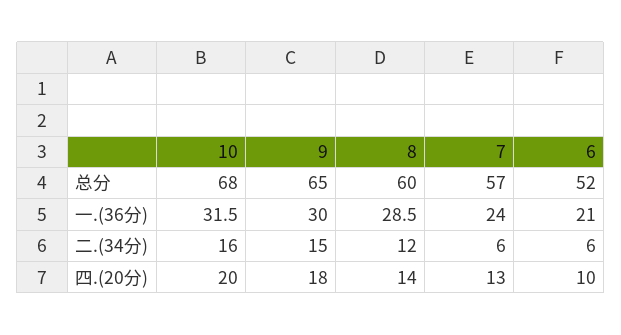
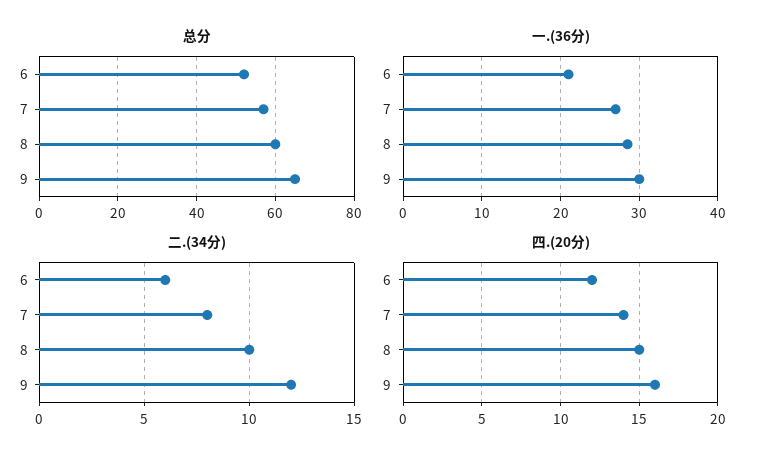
总分, 10: 68 -> none
一.(36分), 10: 31.5 -> none
一.(36分), 7: 24 -> 27
二.(34分), 10: 16 -> none
二.(34分), 9: 15 -> 12
二.(34分), 8: 12 -> 10
二.(34分), 7: 6 -> 8
四.(20分), 10: 20 -> none
四.(20分), 9: 18 -> 16
四.(20分), 8: 14 -> 15
四.(20分), 7: 13 -> 14
四.(20分), 6: 10 -> 12

